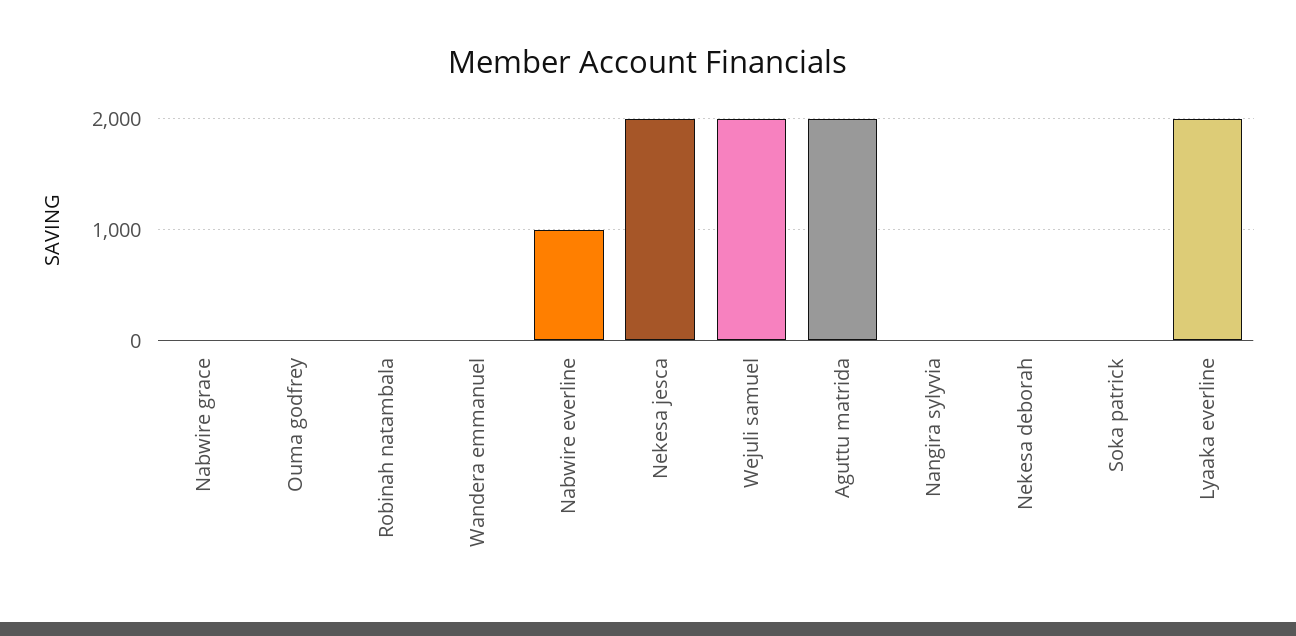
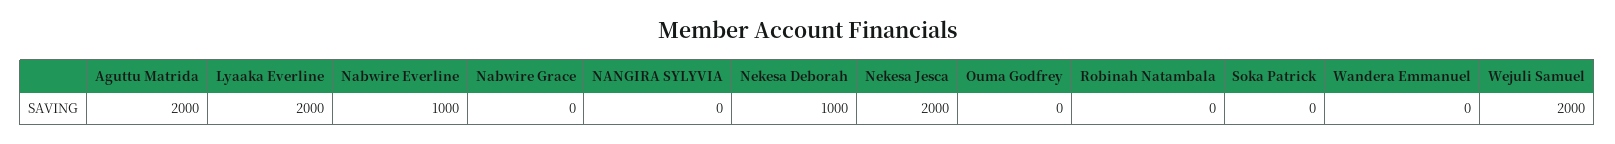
Nekesa deborah: 0 -> 1000

